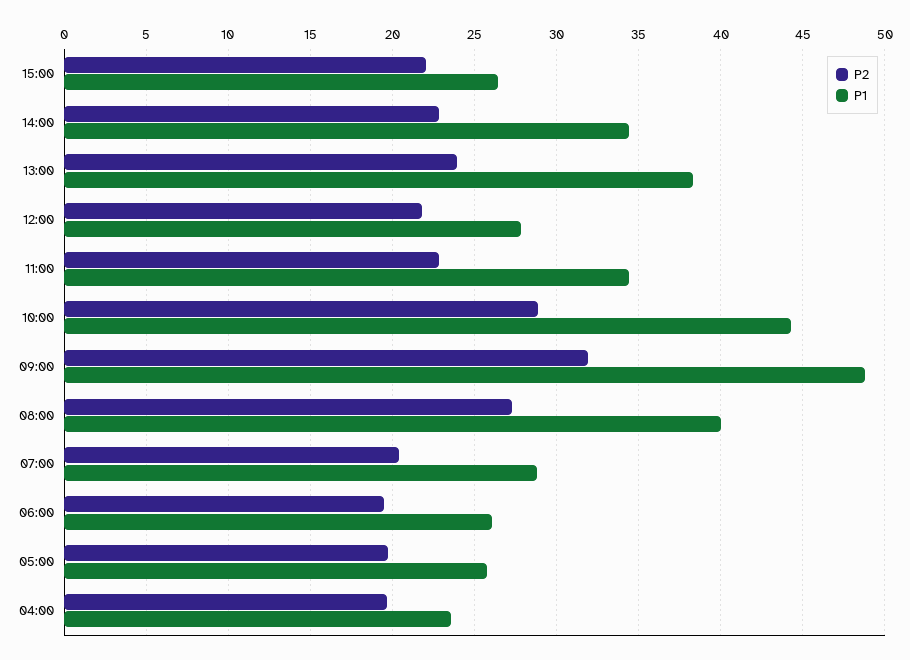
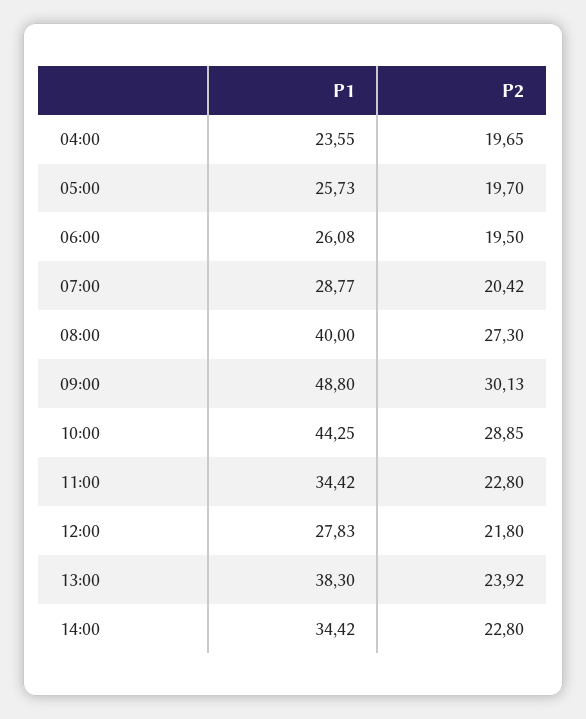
P2, 15:00: 22 -> none
P1, 15:00: 26.5 -> none
P2, 09:00: 32 -> 30.13

